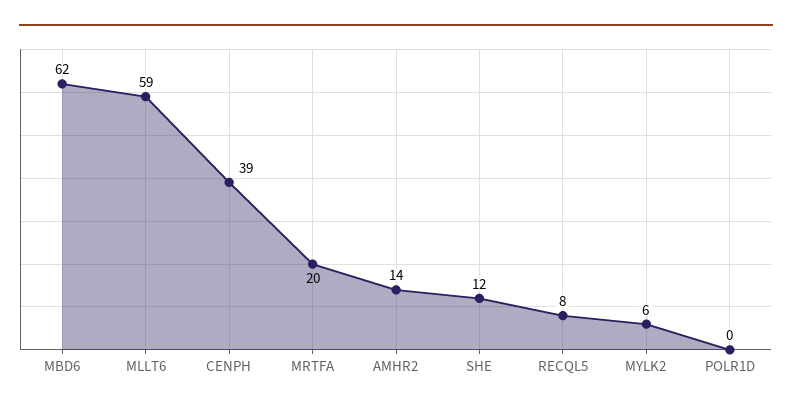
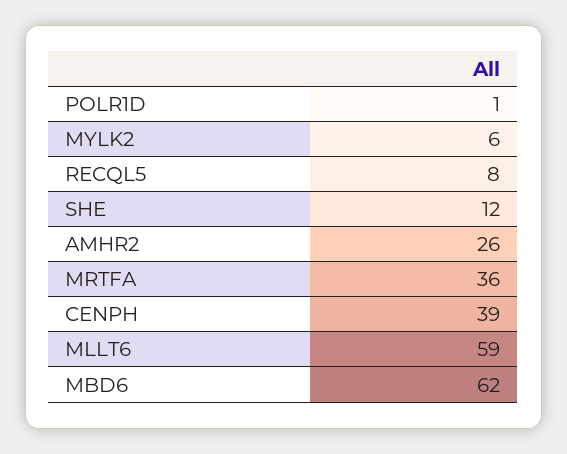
MRTFA: 20 -> 36
AMHR2: 14 -> 26
POLR1D: 0 -> 1

